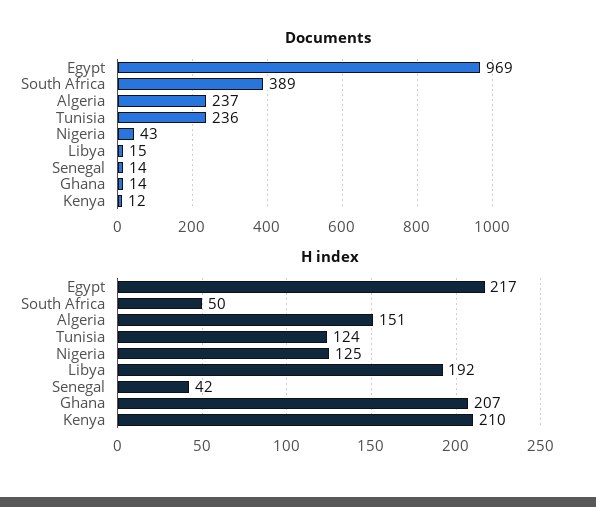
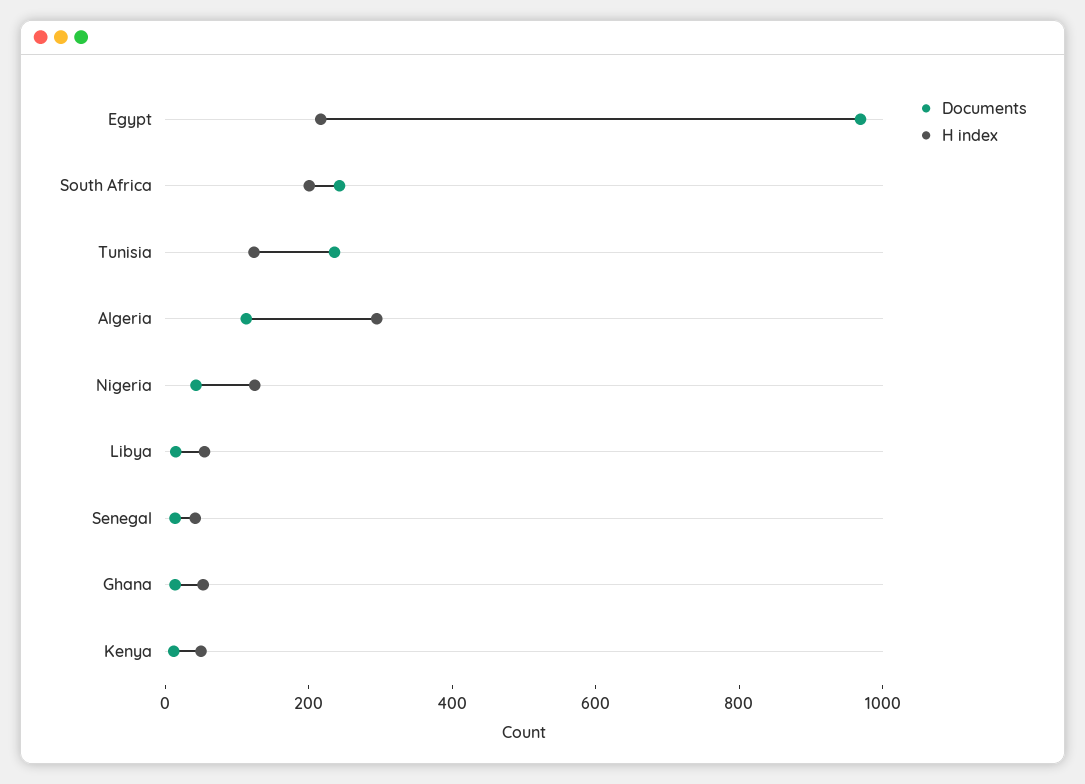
Documents, South Africa: 389 -> 250
Documents, Algeria: 237 -> 100
H index, South Africa: 50 -> 200
H index, Algeria: 151 -> 300
H index, Libya: 192 -> 50
H index, Ghana: 207 -> 50
H index, Kenya: 210 -> 50

